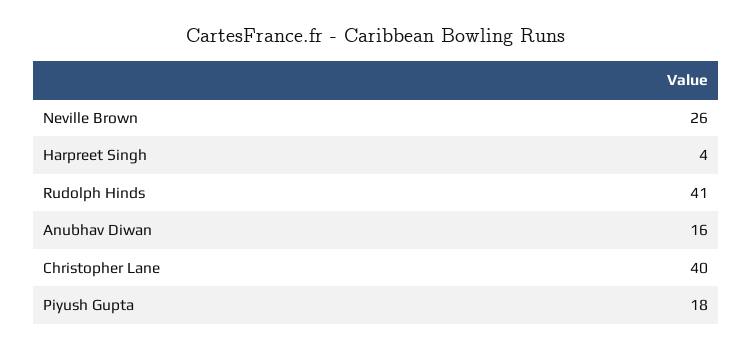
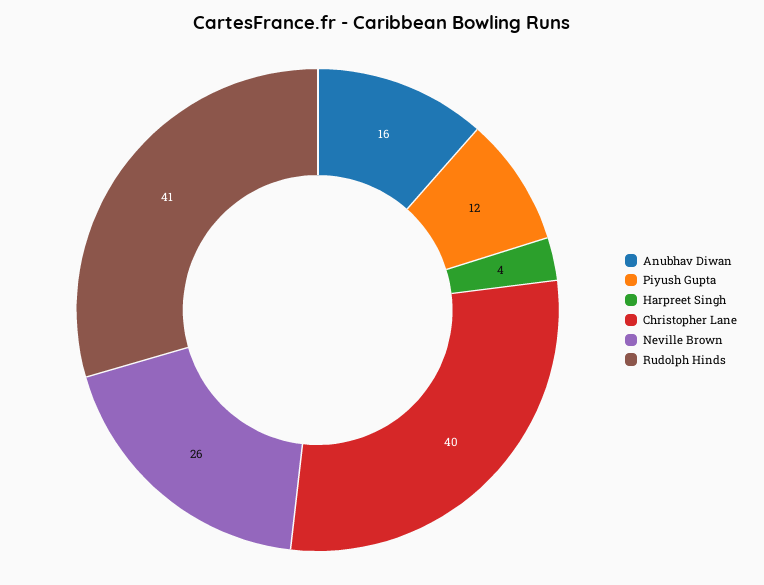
Piyush Gupta: 18 -> 12

